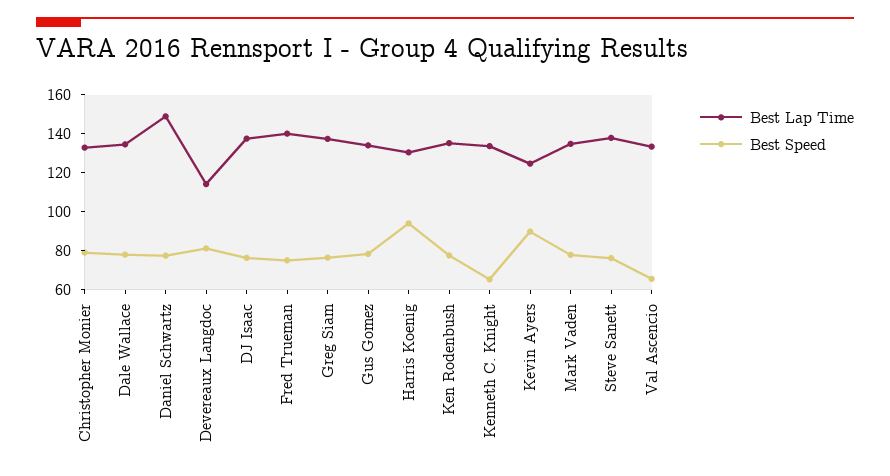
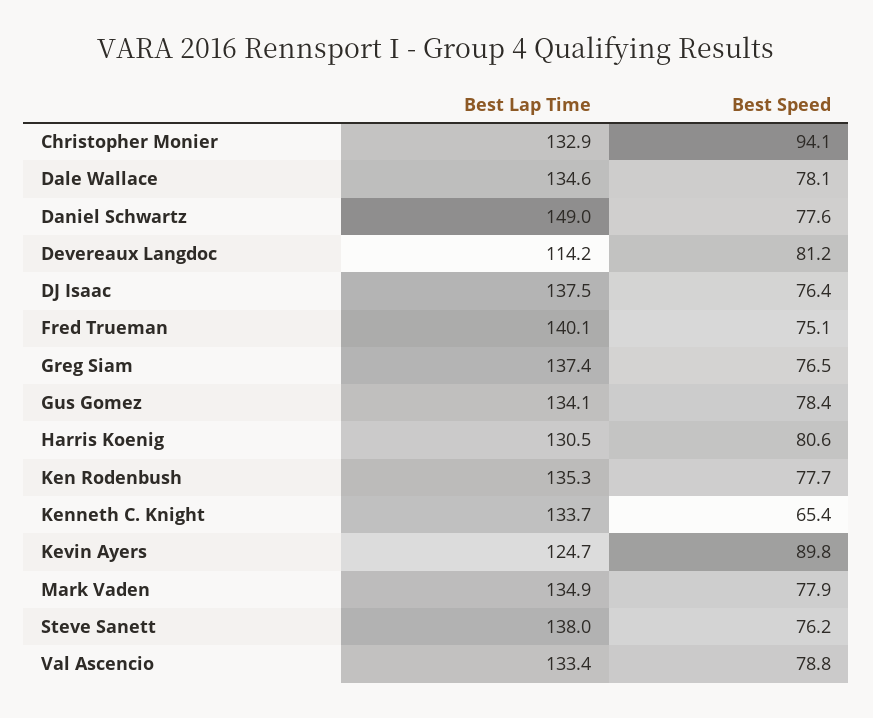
Best Speed, Christopher Monier: 80 -> 94.1
Best Speed, Harris Koenig: 95 -> 80.6
Best Speed, Val Ascencio: 65 -> 78.8

